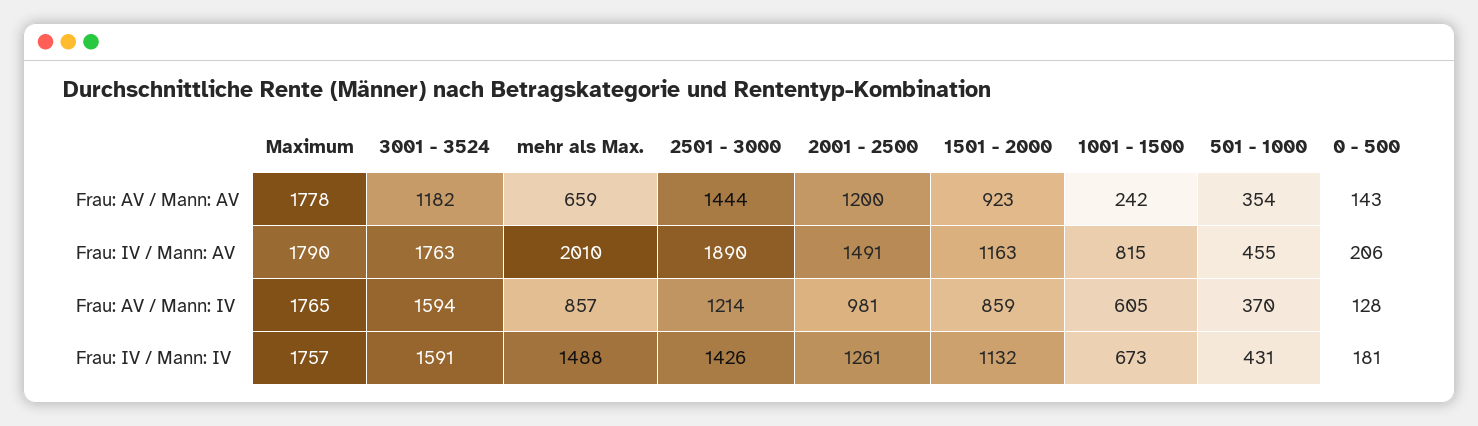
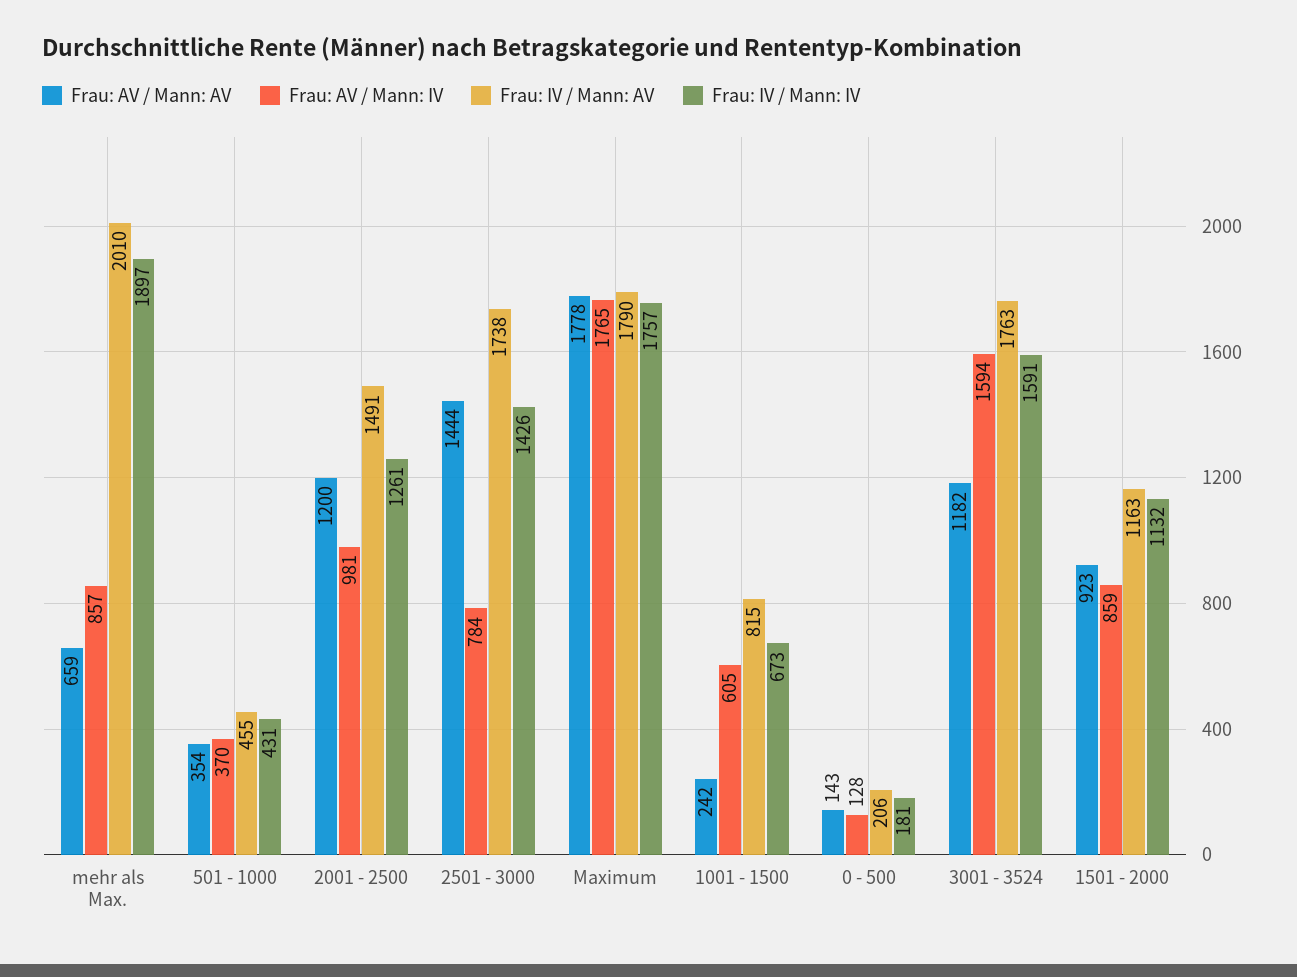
Frau: IV / Mann: AV, 2501 - 3000: 1890 -> 1738
Frau: AV / Mann: IV, 2501 - 3000: 1214 -> 784
Frau: IV / Mann: IV, mehr als Max.: 1488 -> 1897

